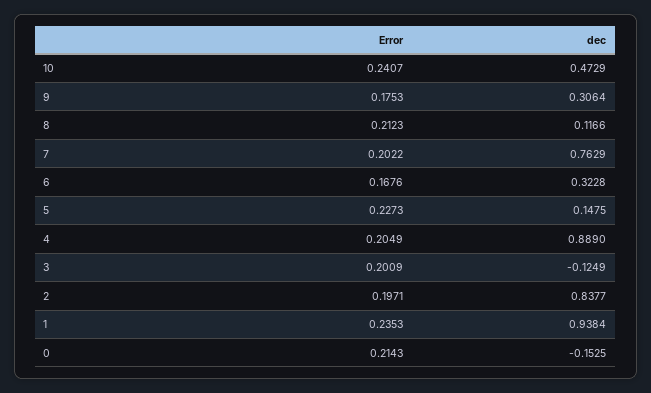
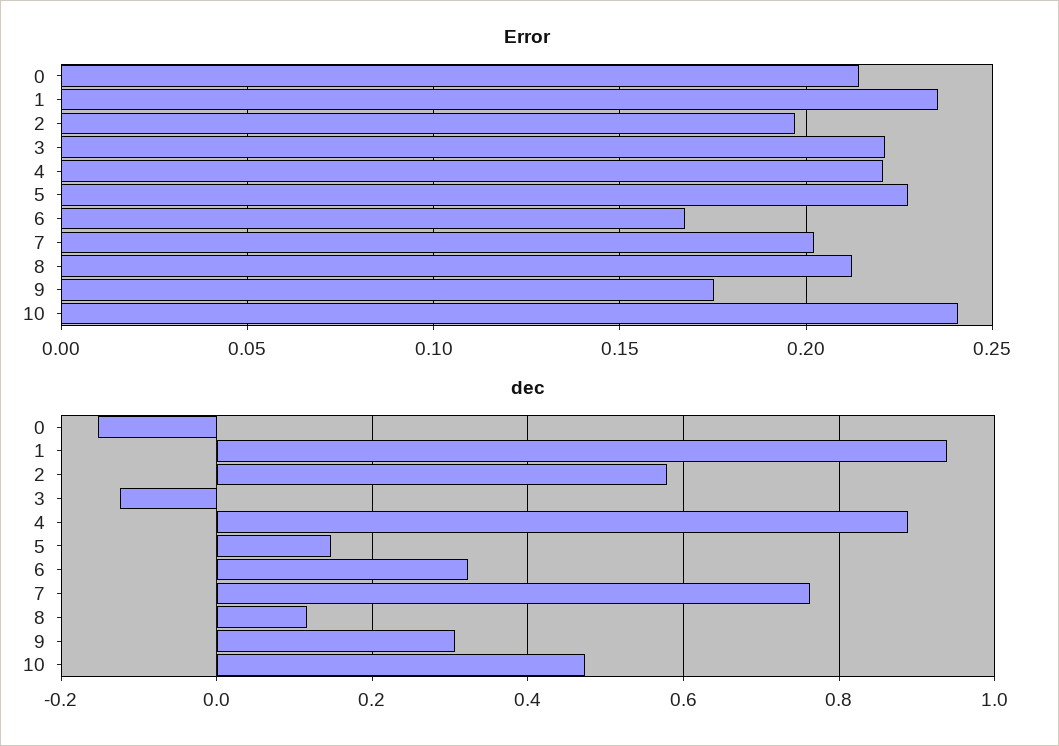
Error, 4: 0.2049 -> 0.22
Error, 3: 0.2009 -> 0.22
dec, 2: 0.8377 -> 0.58

